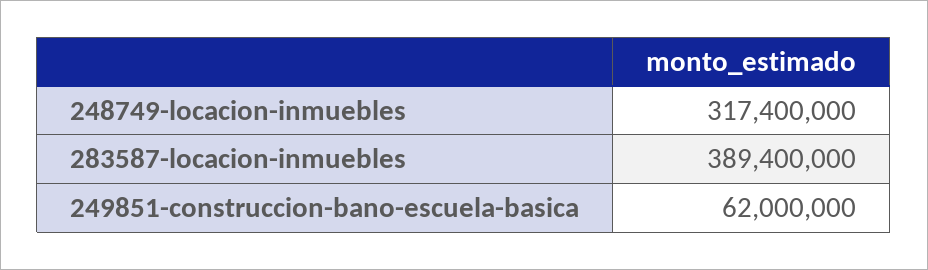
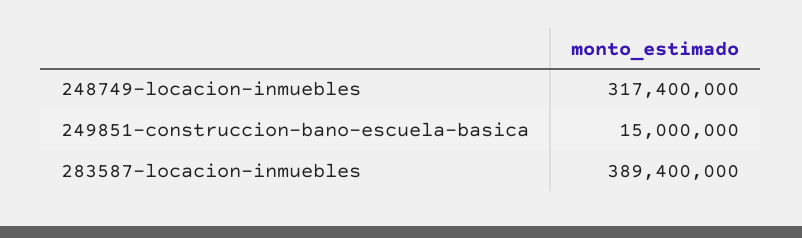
249851-construccion-bano-escuela-basica: 62000000 -> 15000000

